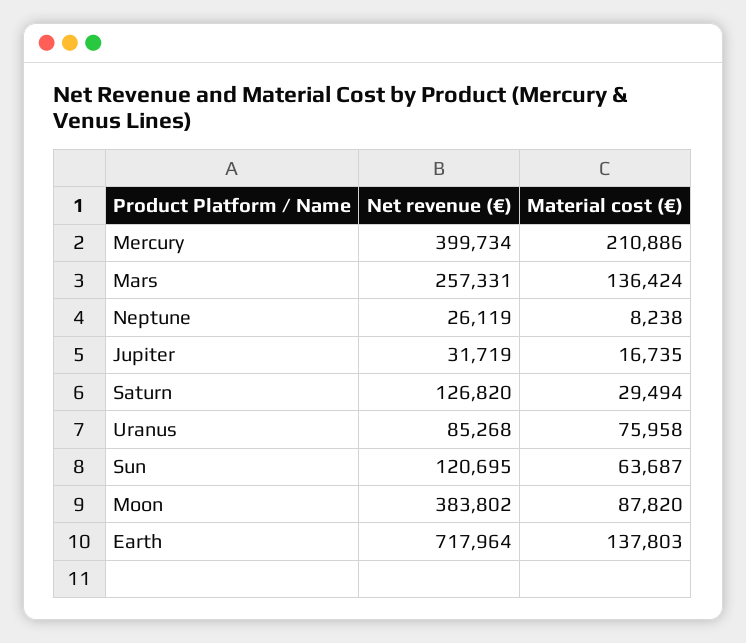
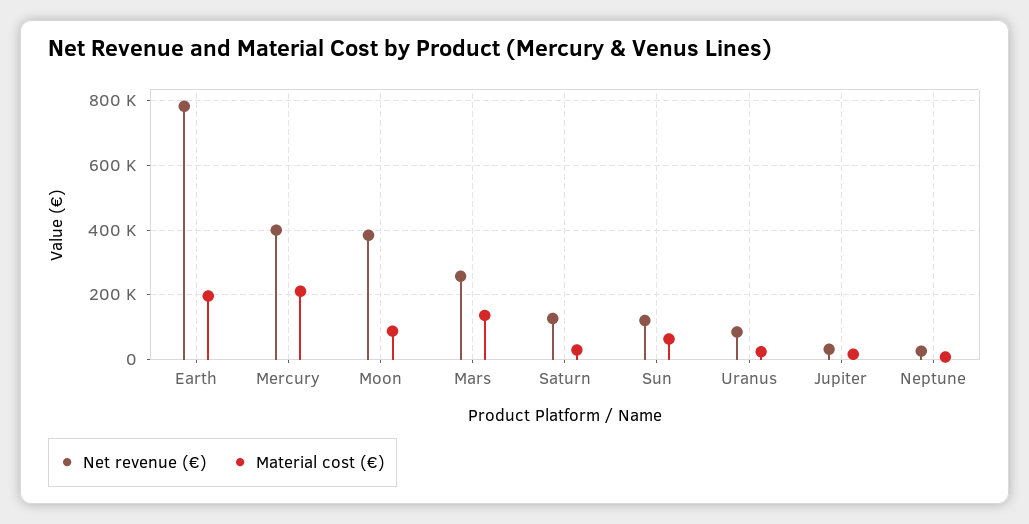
Material cost (€), Uranus: 75958 -> 20000
Net revenue (€), Earth: 717964 -> 780000
Material cost (€), Earth: 137803 -> 200000

